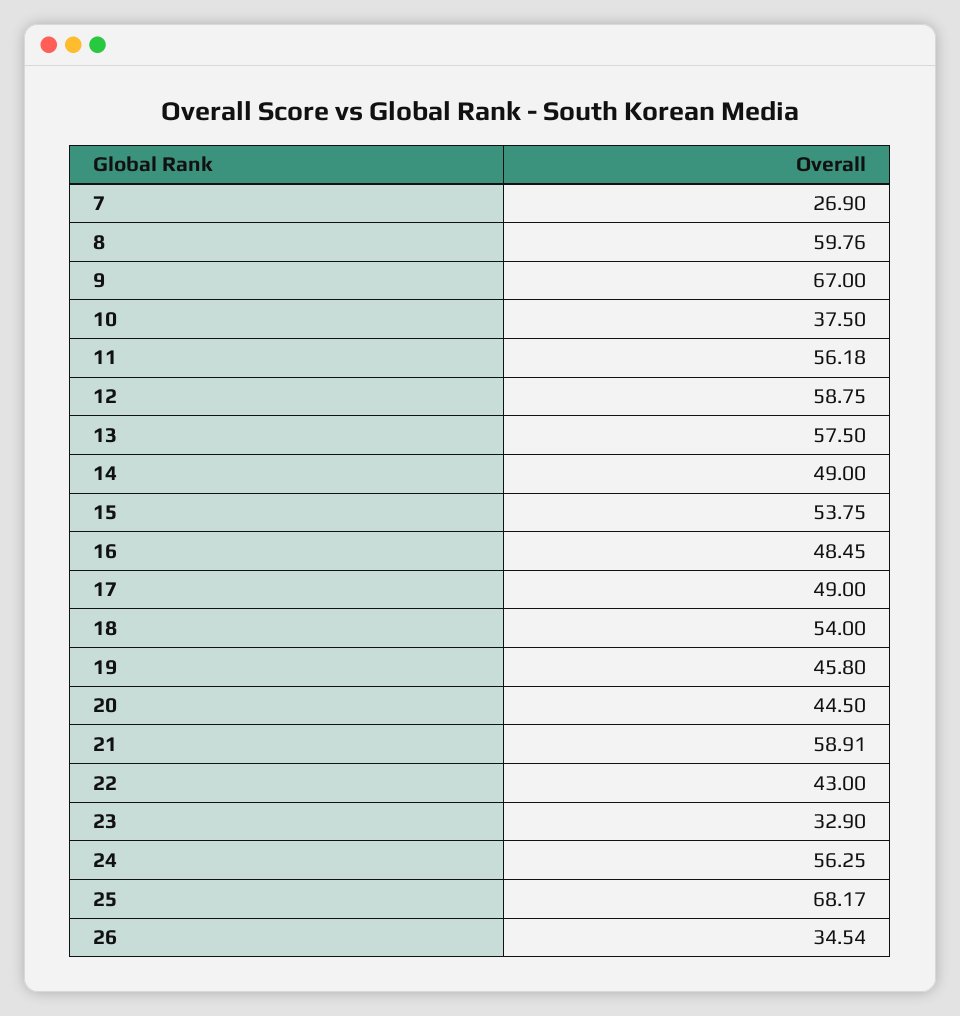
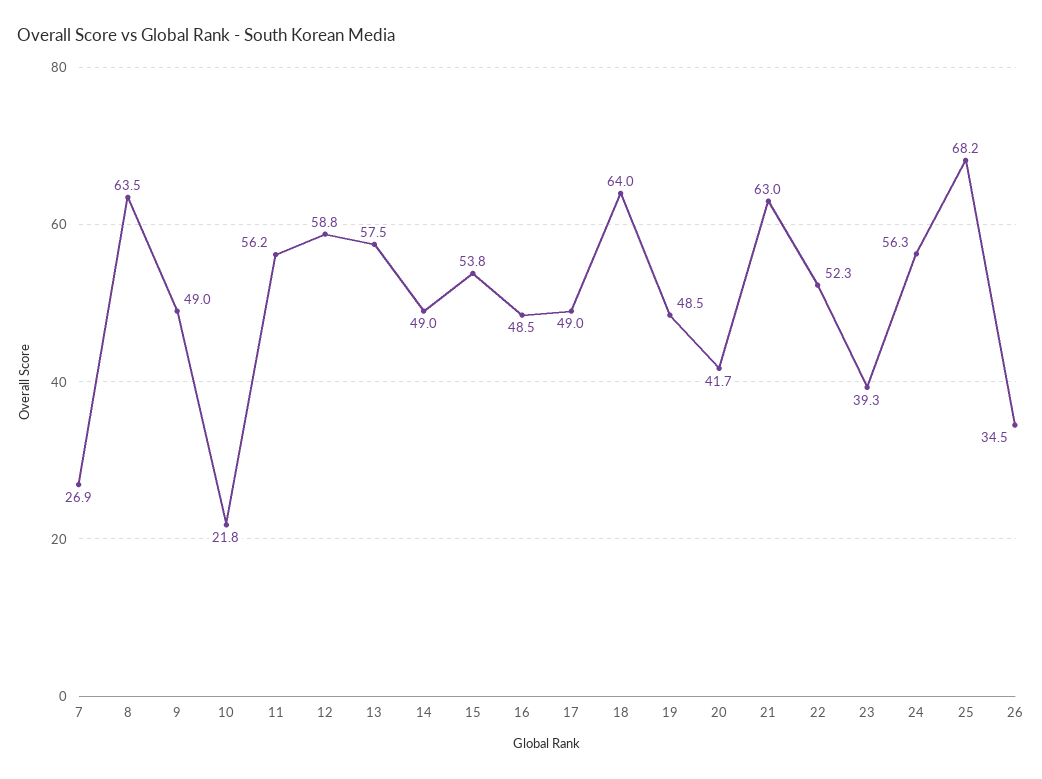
8: 59.76 -> 63.5
9: 67 -> 49
10: 37.5 -> 21.8
18: 54 -> 64
19: 45.8 -> 48.5
20: 44.5 -> 41.7
21: 58.91 -> 63
22: 43 -> 52.3
23: 32.9 -> 39.3

